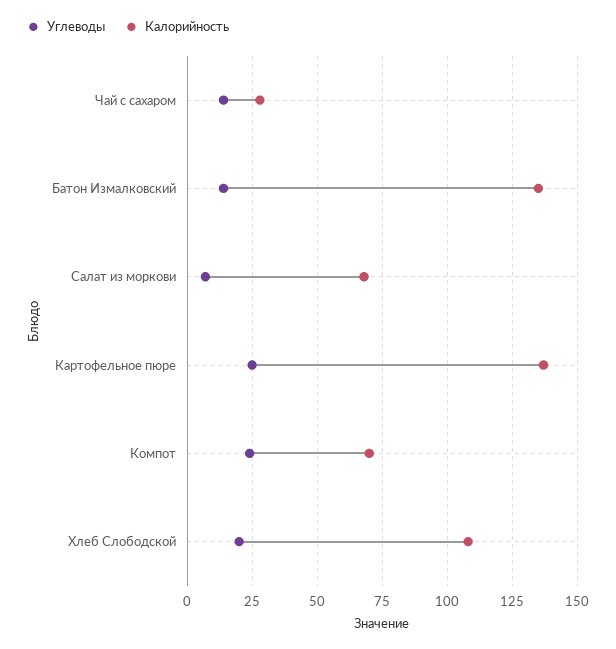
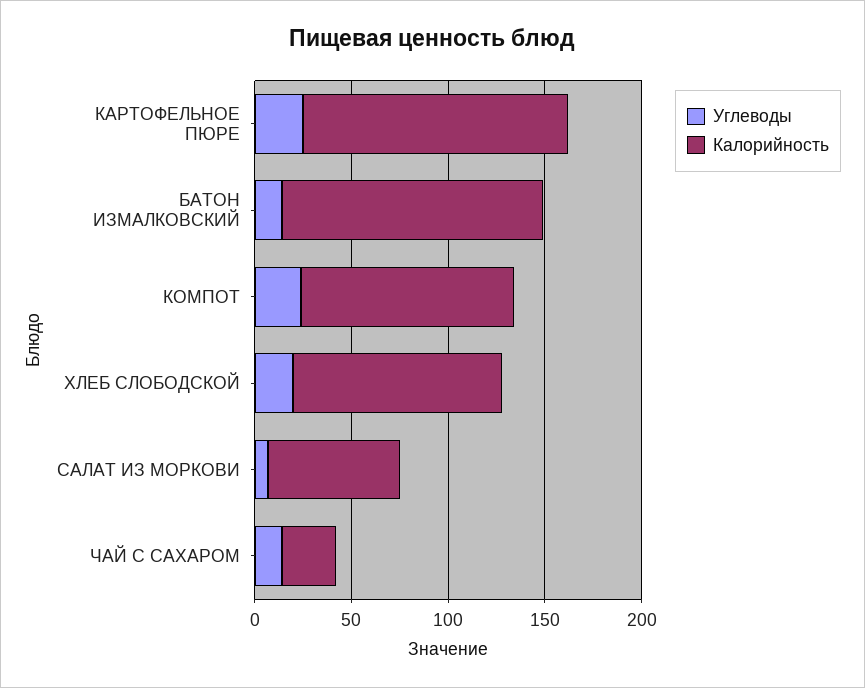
Калорийность, Компот: 70 -> 110

